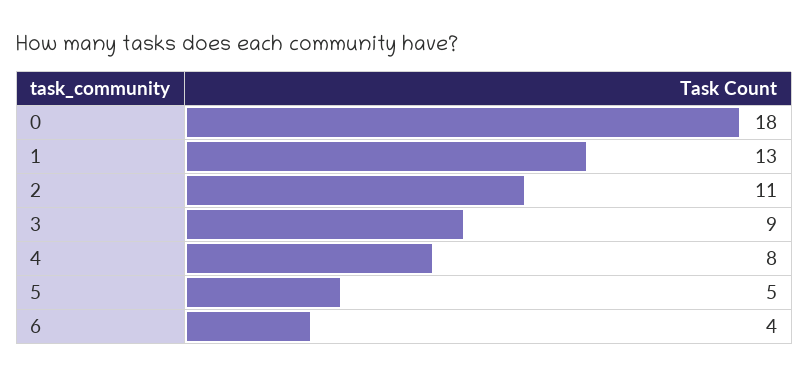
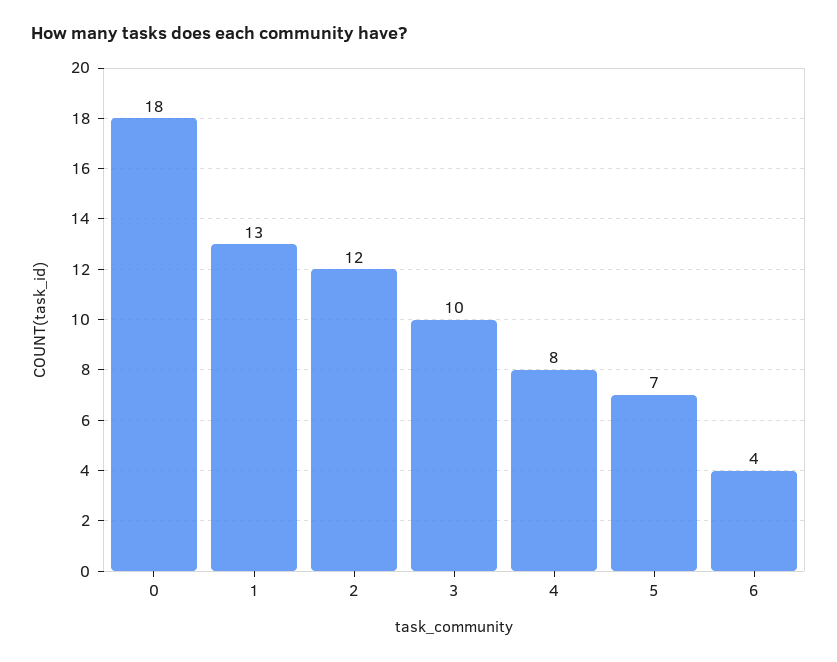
2: 11 -> 12
3: 9 -> 10
5: 5 -> 7

